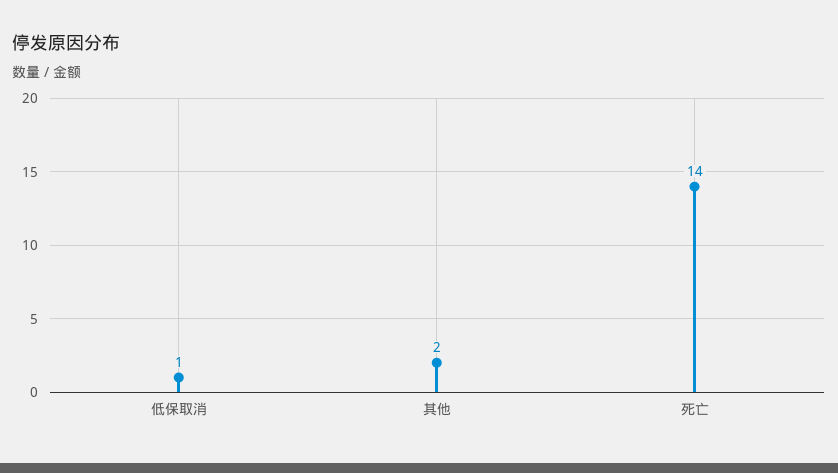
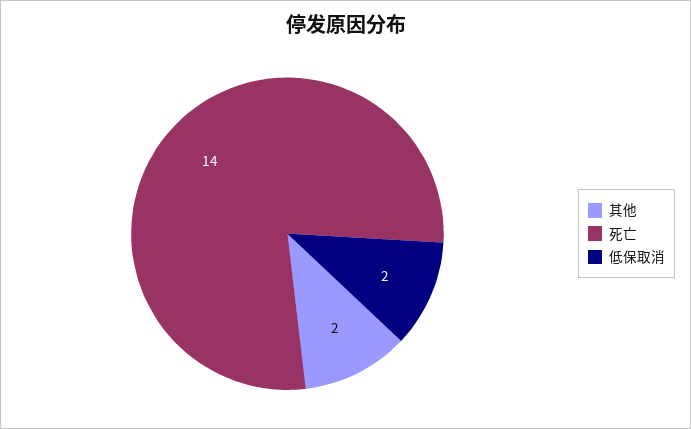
低保取消: 1 -> 2

